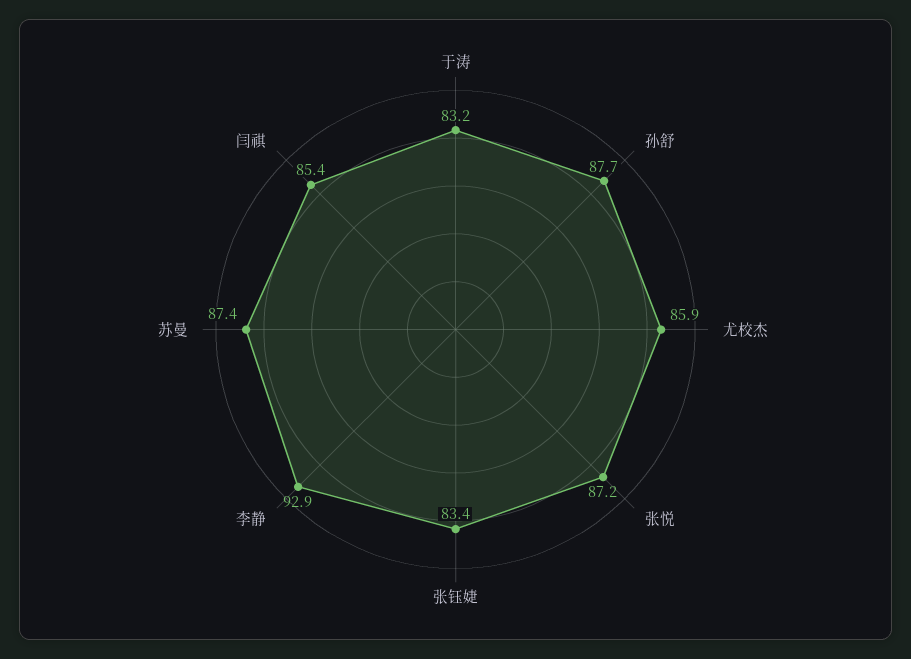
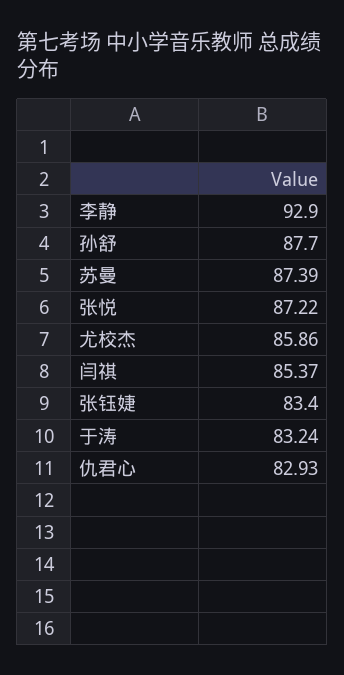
仇君心: none -> 82.93

